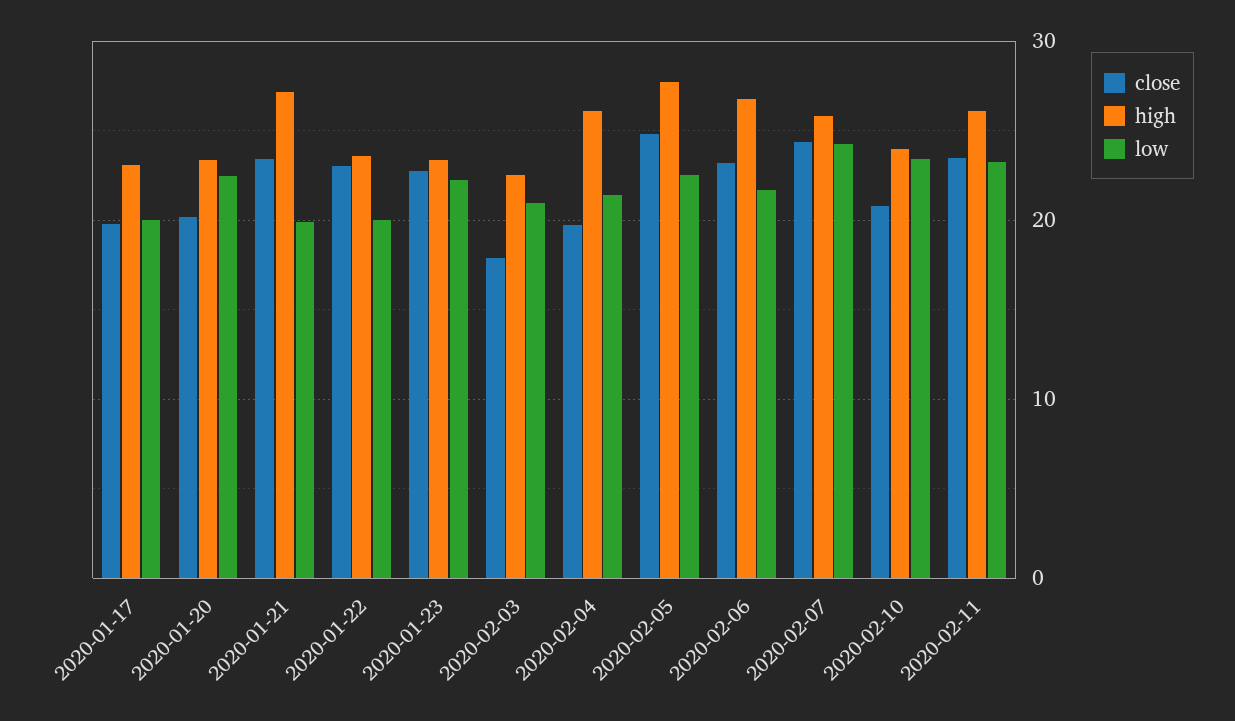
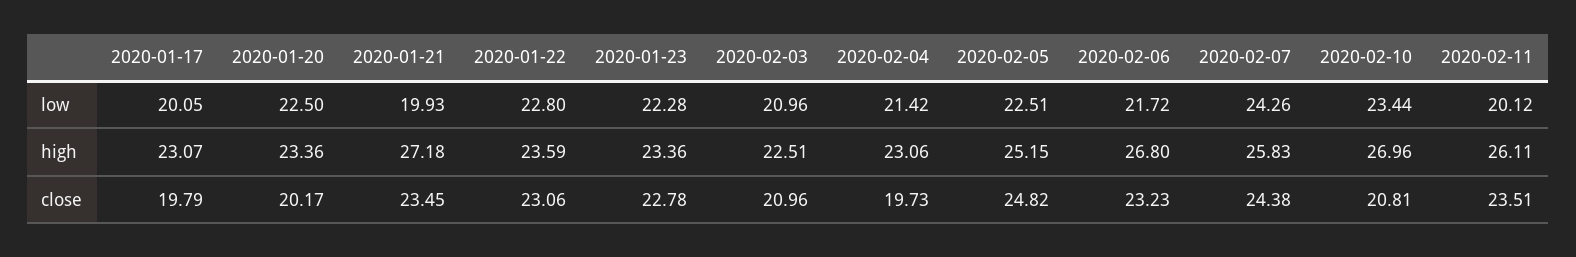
low, 2020-01-22: 20 -> 22.8
close, 2020-02-03: 18 -> 20.96
high, 2020-02-04: 26 -> 23.06
high, 2020-02-05: 28 -> 25.15
high, 2020-02-10: 24 -> 26.96
low, 2020-02-11: 23 -> 20.12

